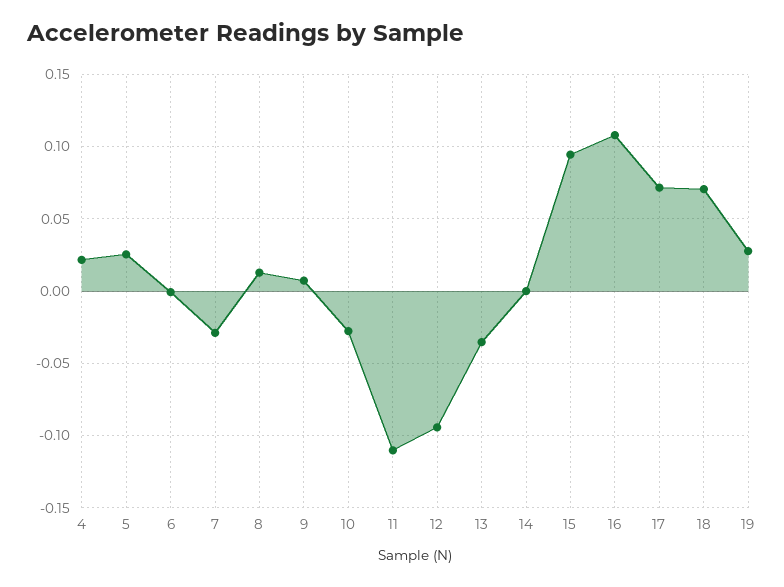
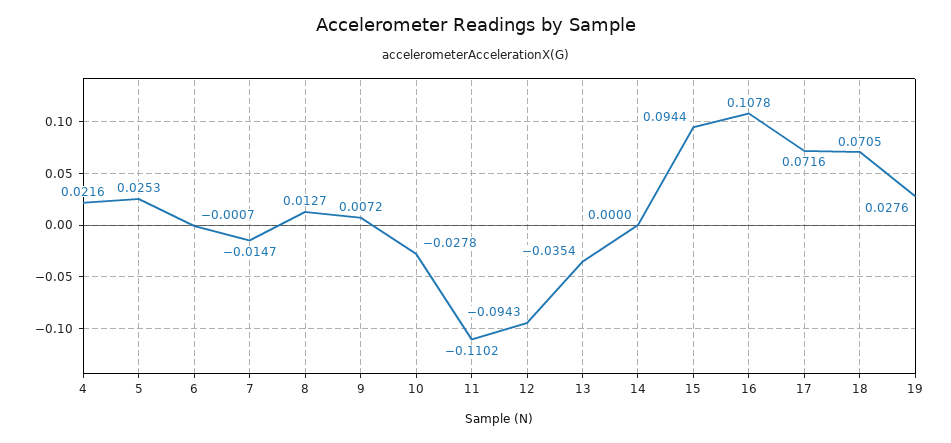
7: -0.03 -> -0.0147

